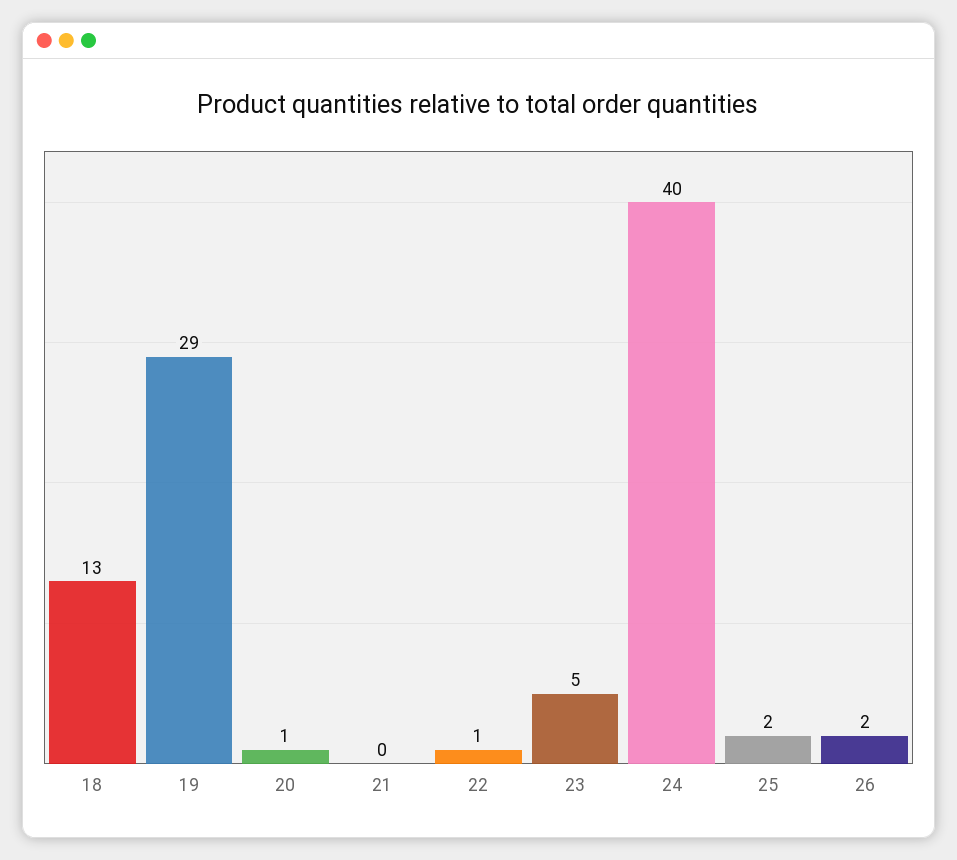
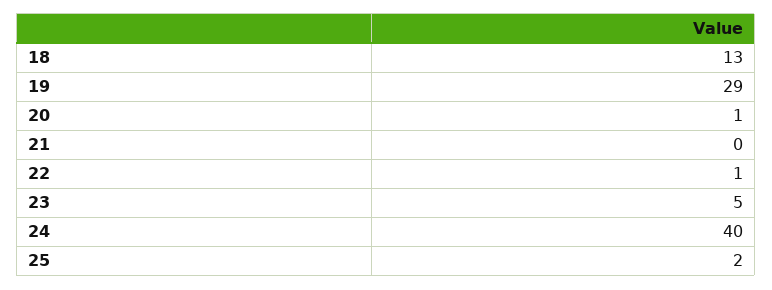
26: 2 -> none

